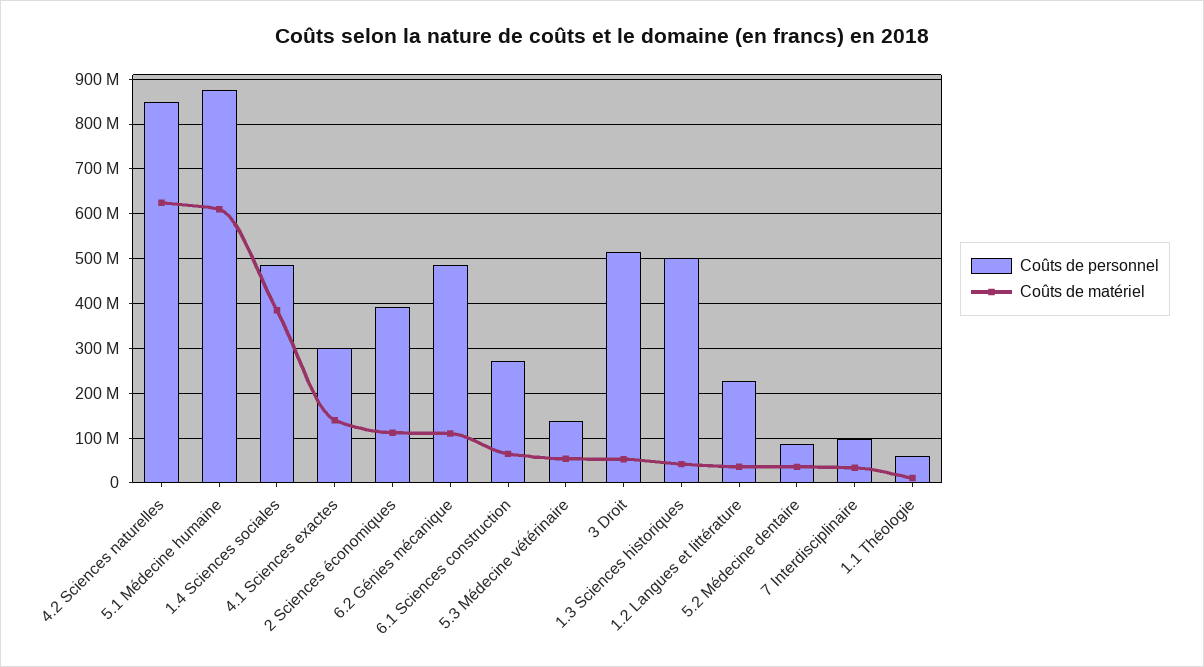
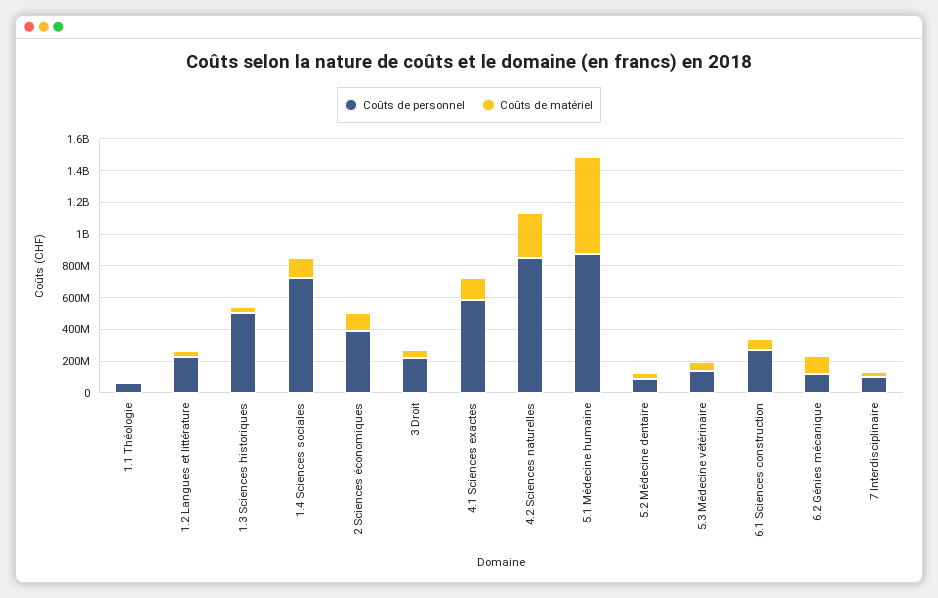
Coûts de matériel, 4.2 Sciences naturelles: 620000000 -> 300000000
Coûts de personnel, 1.4 Sciences sociales: 480000000 -> 700000000
Coûts de matériel, 1.4 Sciences sociales: 380000000 -> 100000000
Coûts de personnel, 4.1 Sciences exactes: 300000000 -> 600000000
Coûts de personnel, 6.2 Génies mécanique: 480000000 -> 100000000
Coûts de personnel, 3 Droit: 520000000 -> 200000000

